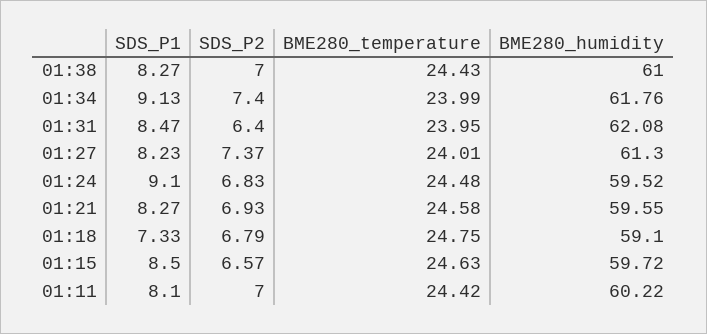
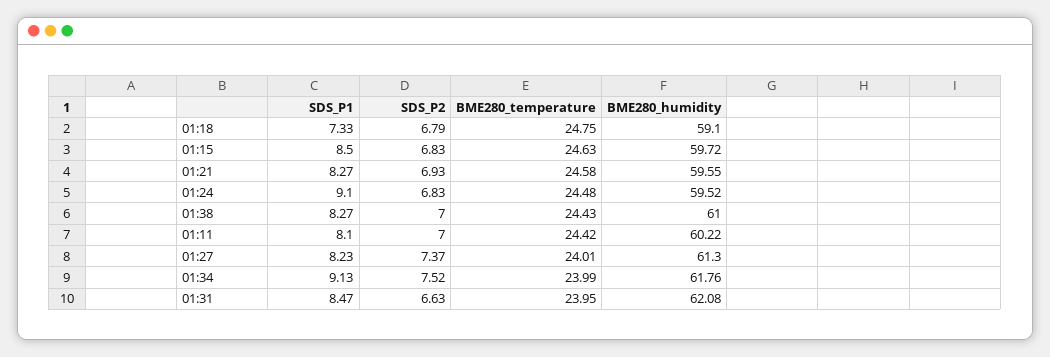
SDS_P2, 01:34: 7.4 -> 7.52
SDS_P2, 01:31: 6.4 -> 6.63
SDS_P2, 01:15: 6.57 -> 6.83

